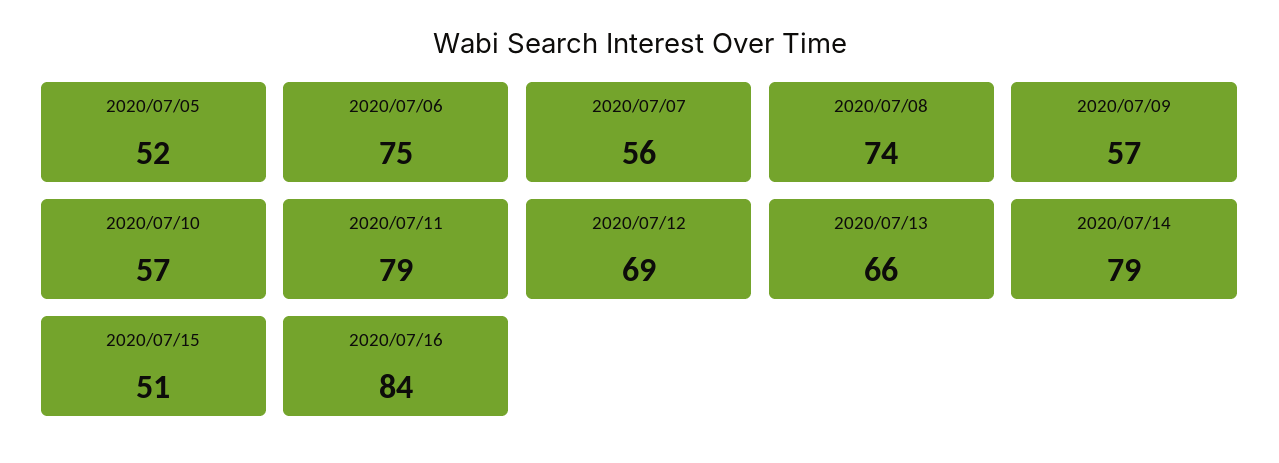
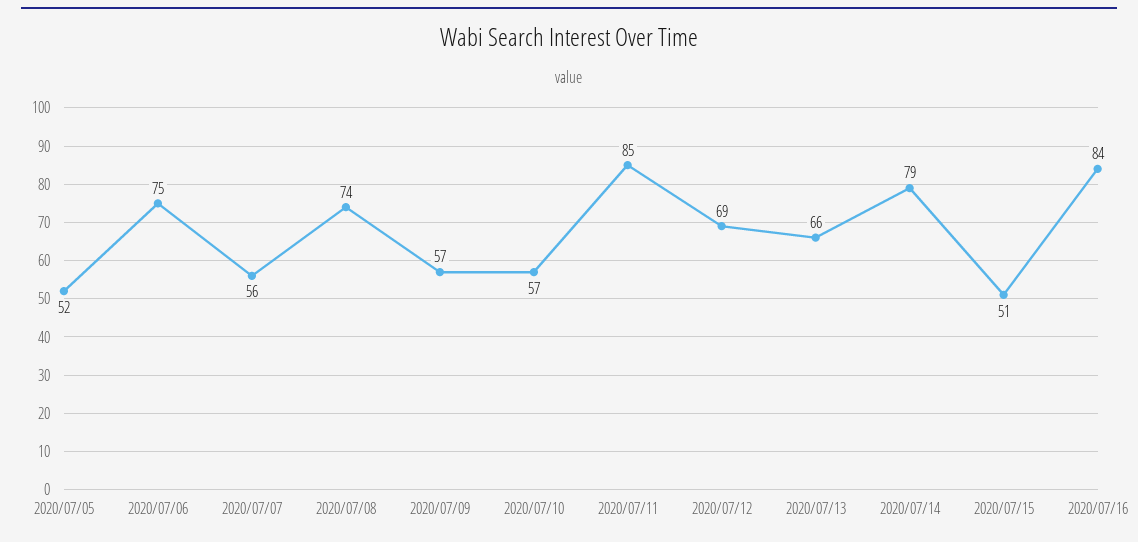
2020/07/11: 79 -> 85

